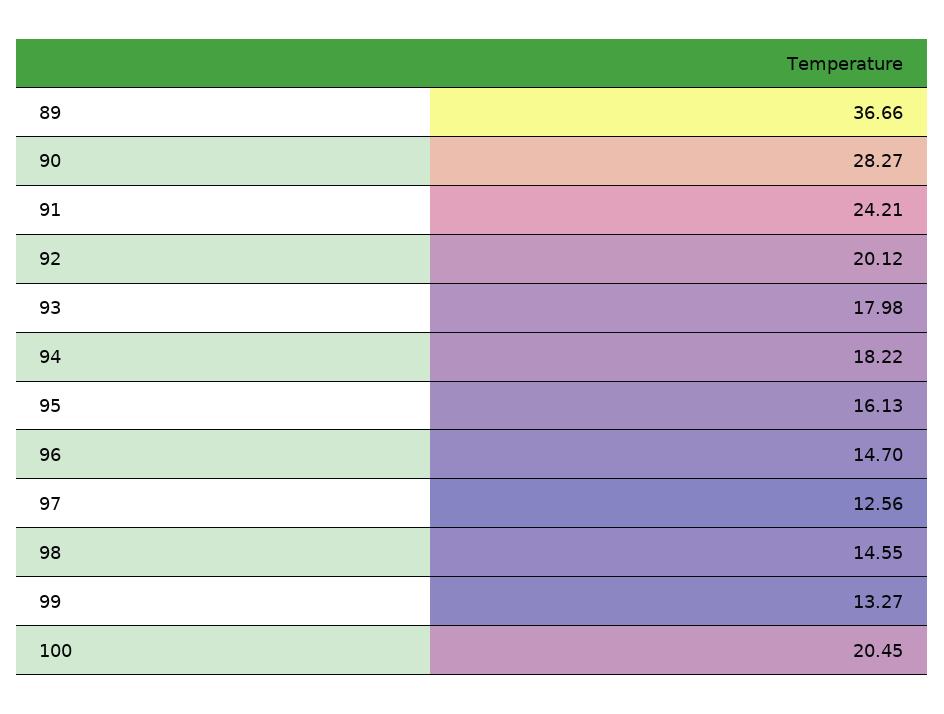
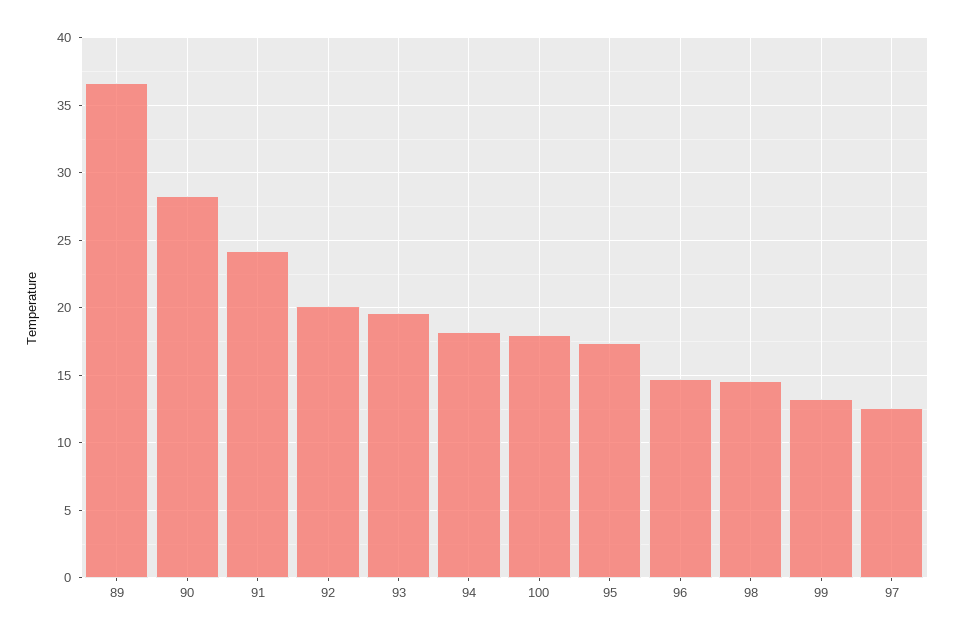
93: 17.98 -> 19.5
95: 16.13 -> 17.5
100: 20.45 -> 18

